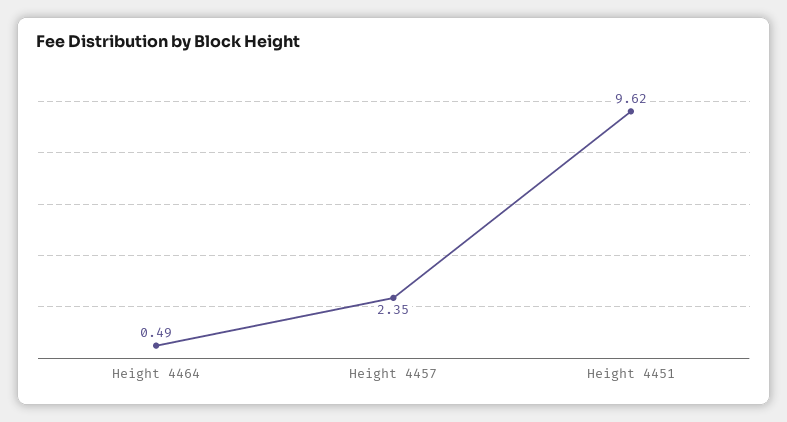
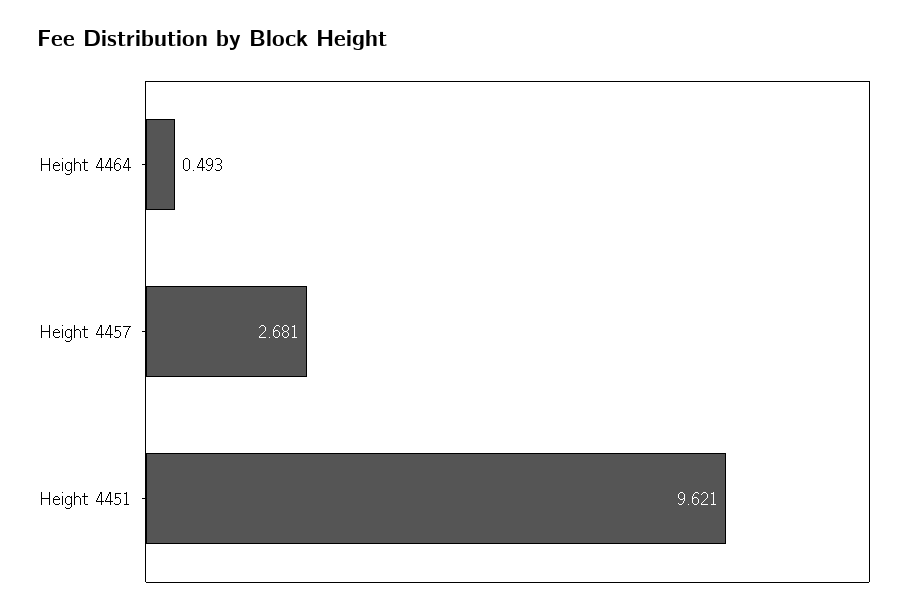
Height 4457: 2.35 -> 2.681

